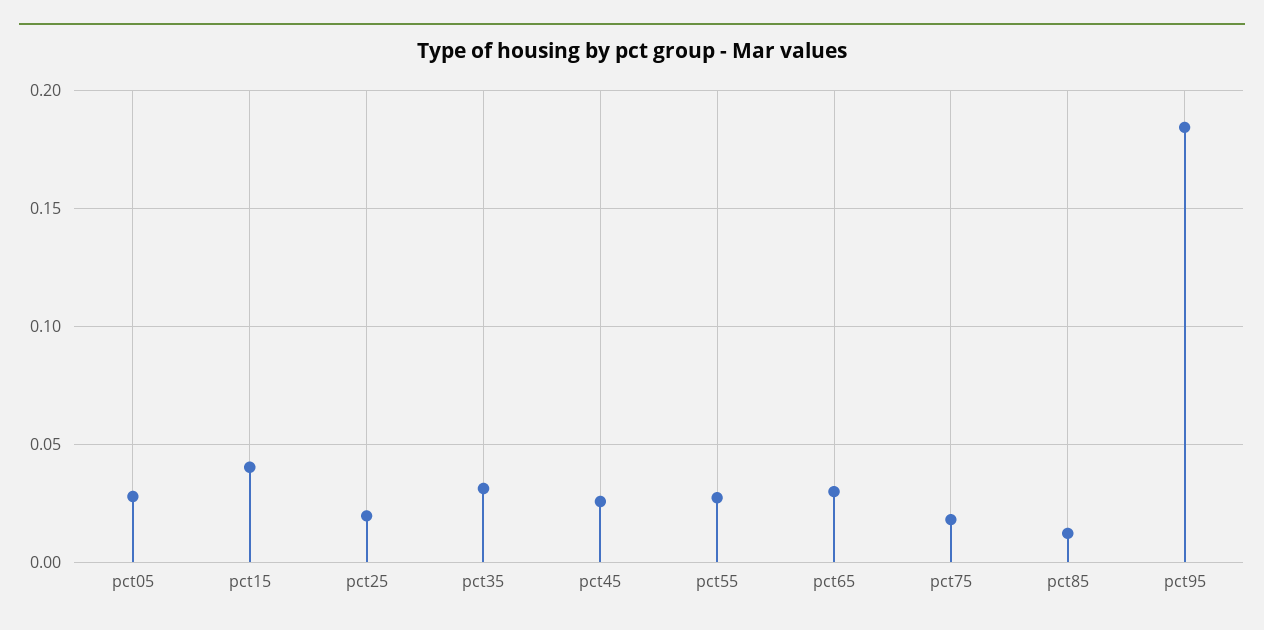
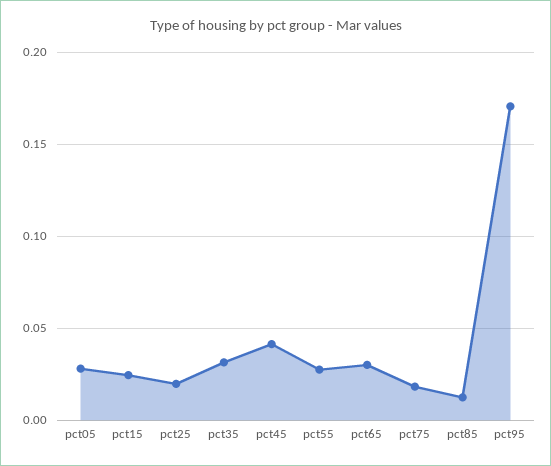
pct15: 0.04 -> 0.025
pct45: 0.025 -> 0.04
pct95: 0.185 -> 0.17

